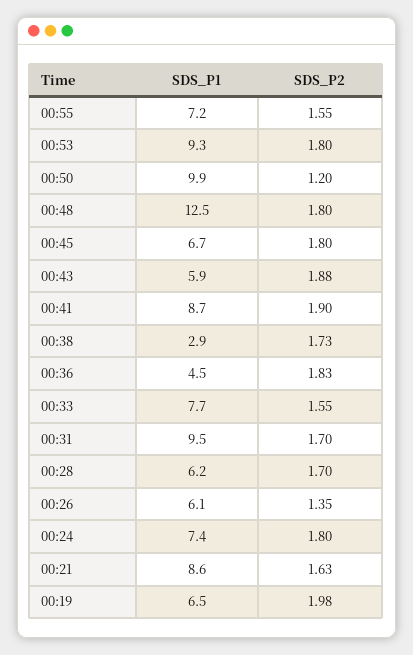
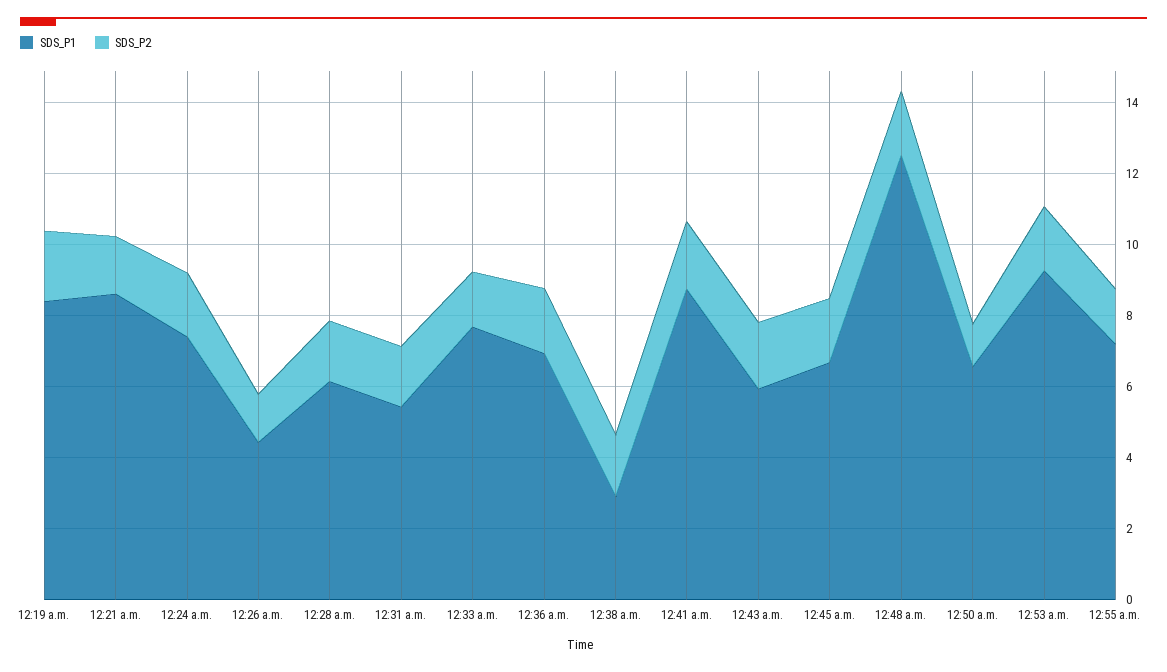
SDS_P1, 00:50: 9.9 -> 6.5
SDS_P1, 00:36: 4.5 -> 7
SDS_P1, 00:31: 9.5 -> 5.5
SDS_P1, 00:26: 6.1 -> 4.5
SDS_P1, 00:19: 6.5 -> 8.5

